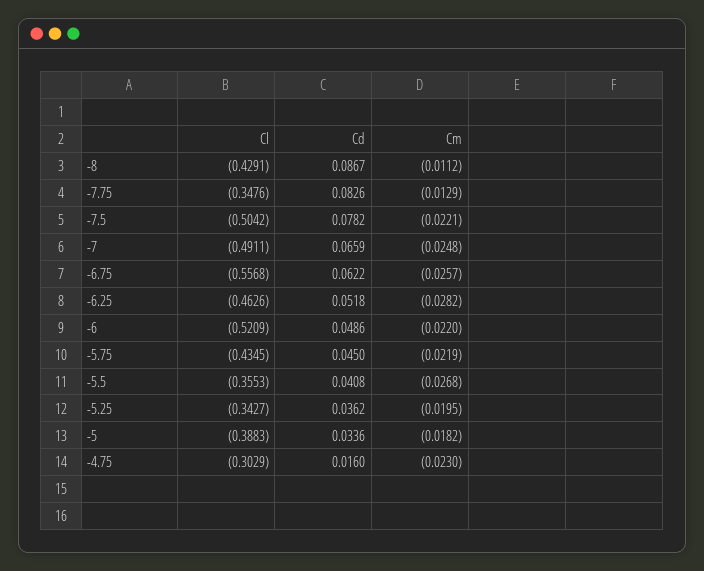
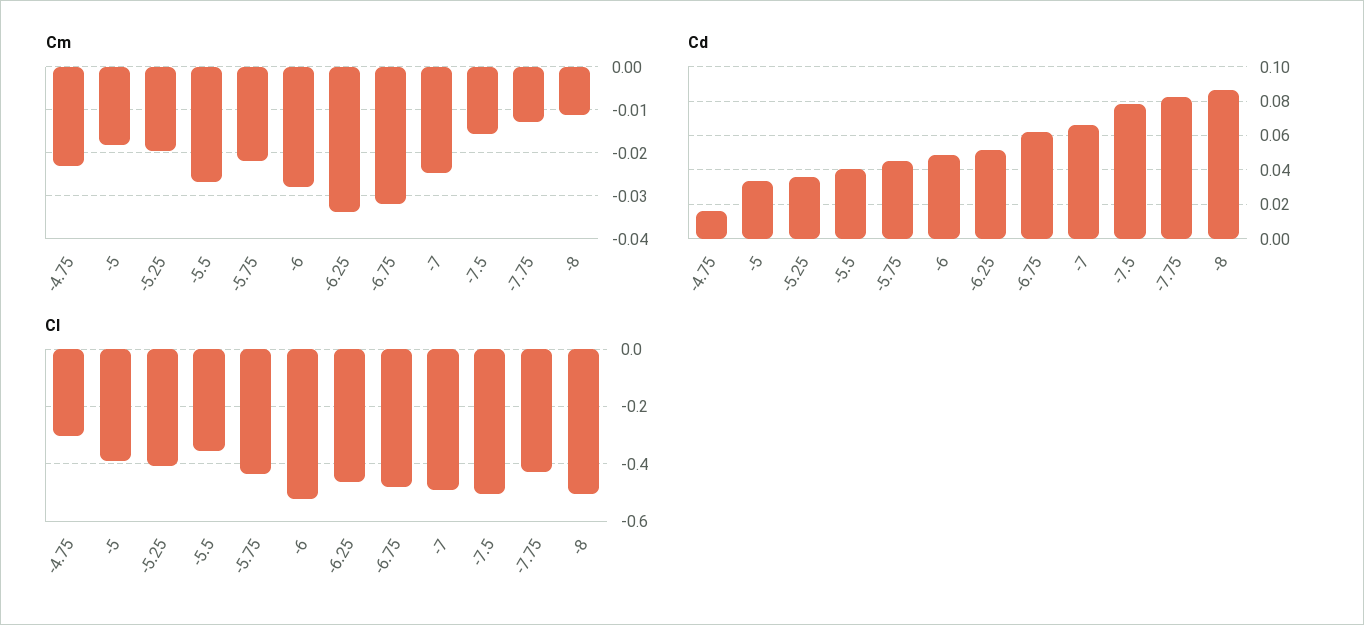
Cl, -8: -0.4291 -> -0.5
Cl, -7.75: -0.3476 -> -0.425
Cm, -7.5: -0.0221 -> -0.016
Cl, -6.75: -0.5568 -> -0.475
Cm, -6.75: -0.0257 -> -0.032
Cm, -6.25: -0.0282 -> -0.034
Cm, -6: -0.022 -> -0.028
Cl, -5.25: -0.3427 -> -0.4

